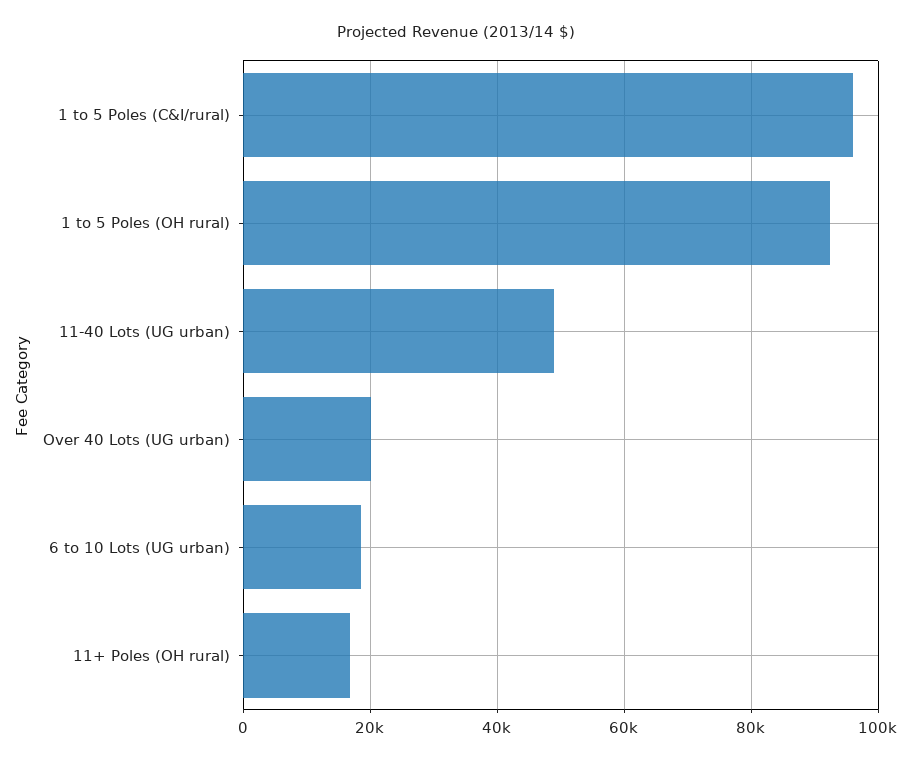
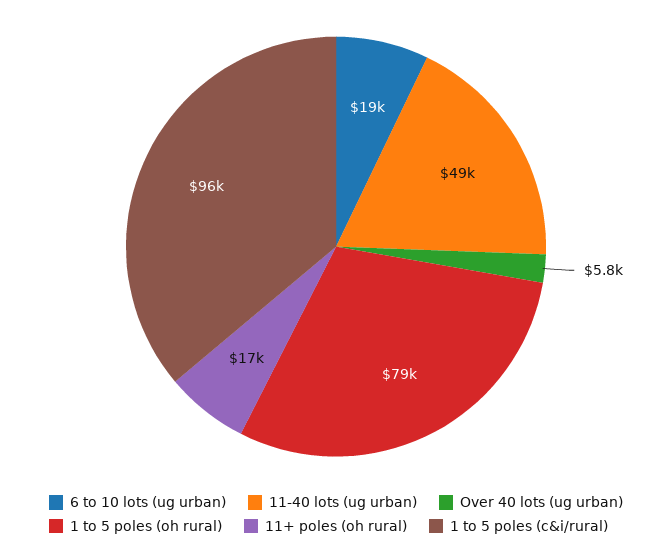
1 to 5 Poles (OH rural): 92000 -> 79000
Over 40 Lots (UG urban): 20000 -> 5800

